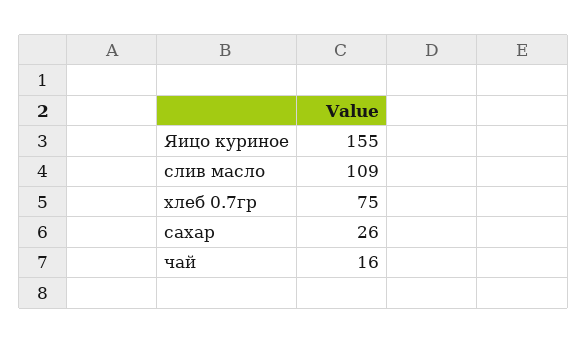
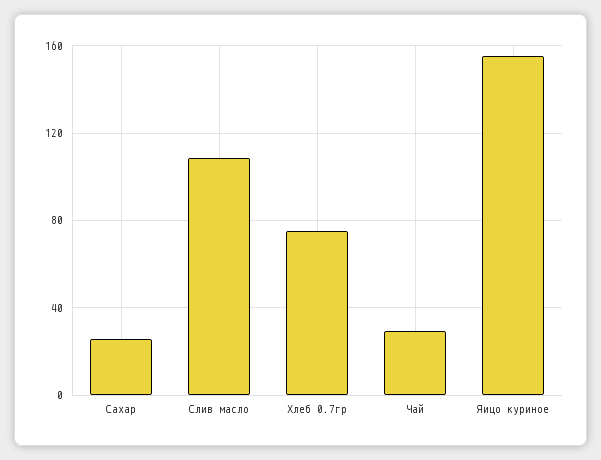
чай: 16 -> 30

